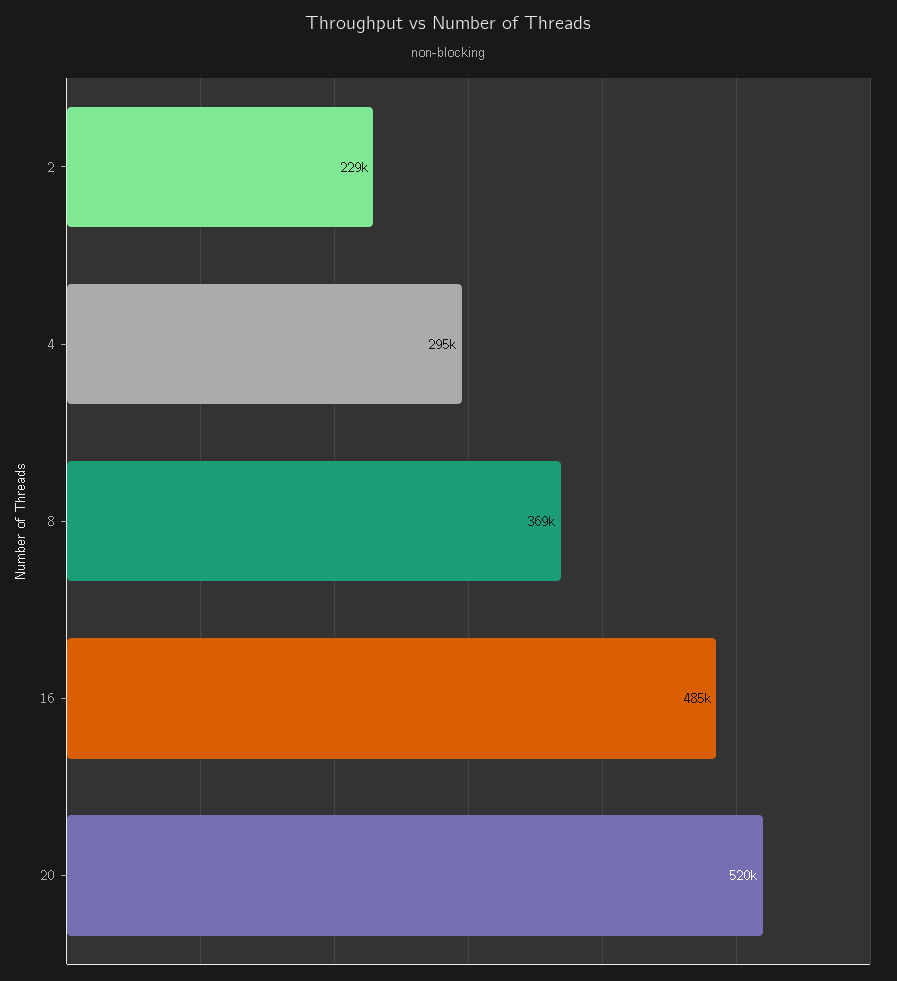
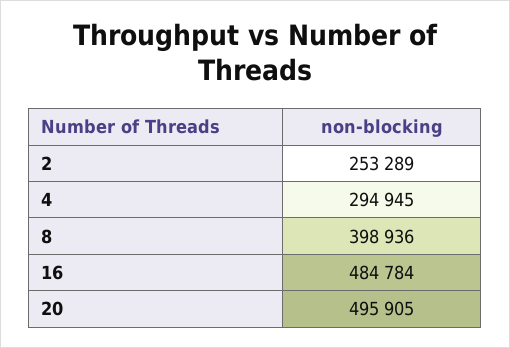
2: 229000 -> 253289
8: 369000 -> 398936
20: 520000 -> 495905

